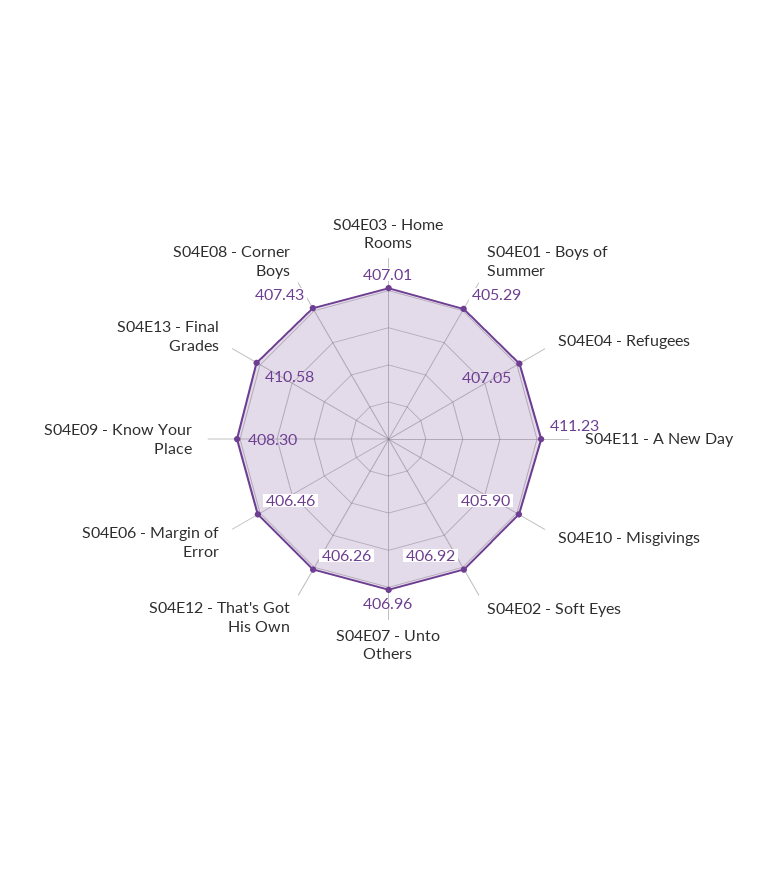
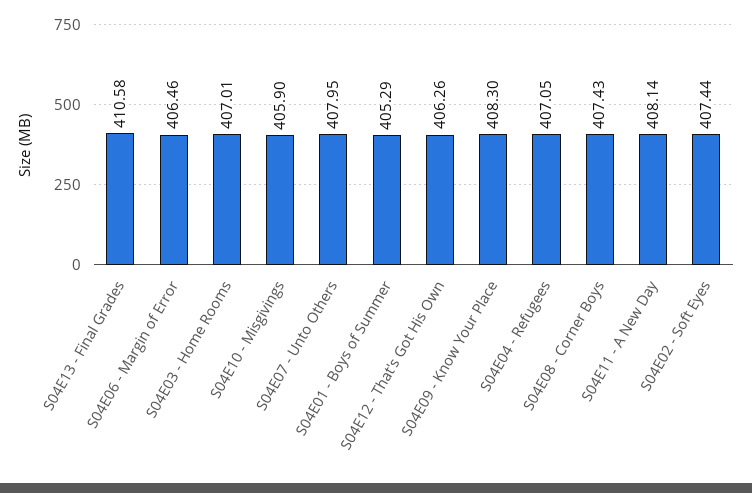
S04E11 - A New Day: 411.23 -> 408.14
S04E02 - Soft Eyes: 406.92 -> 407.44
S04E07 - Unto Others: 406.96 -> 407.95

